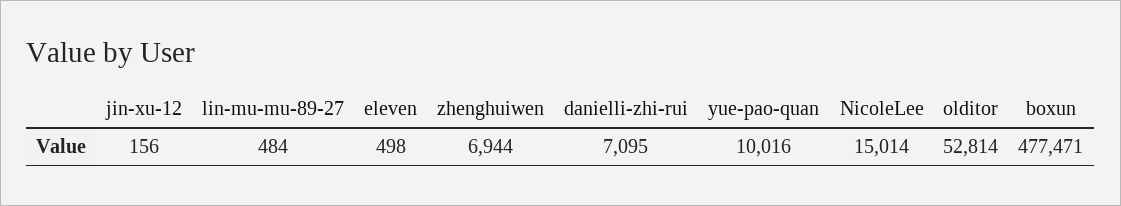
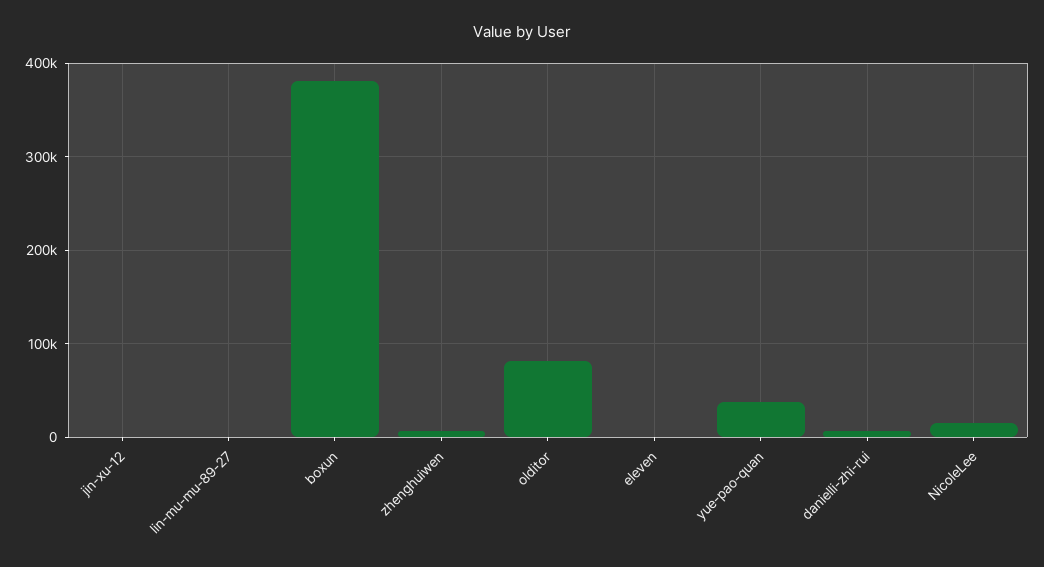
yue-pao-quan: 10016 -> 40000
olditor: 52814 -> 80000
boxun: 477471 -> 380000

